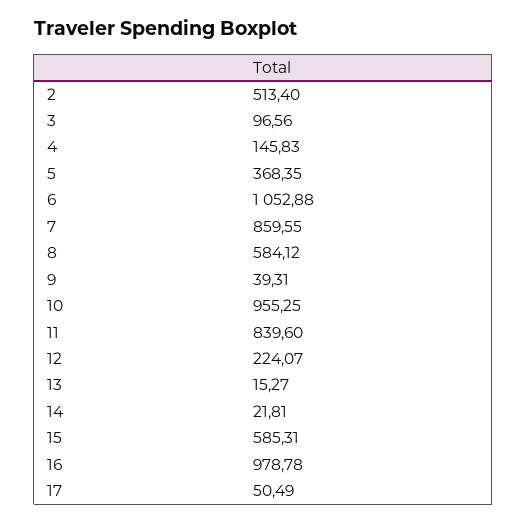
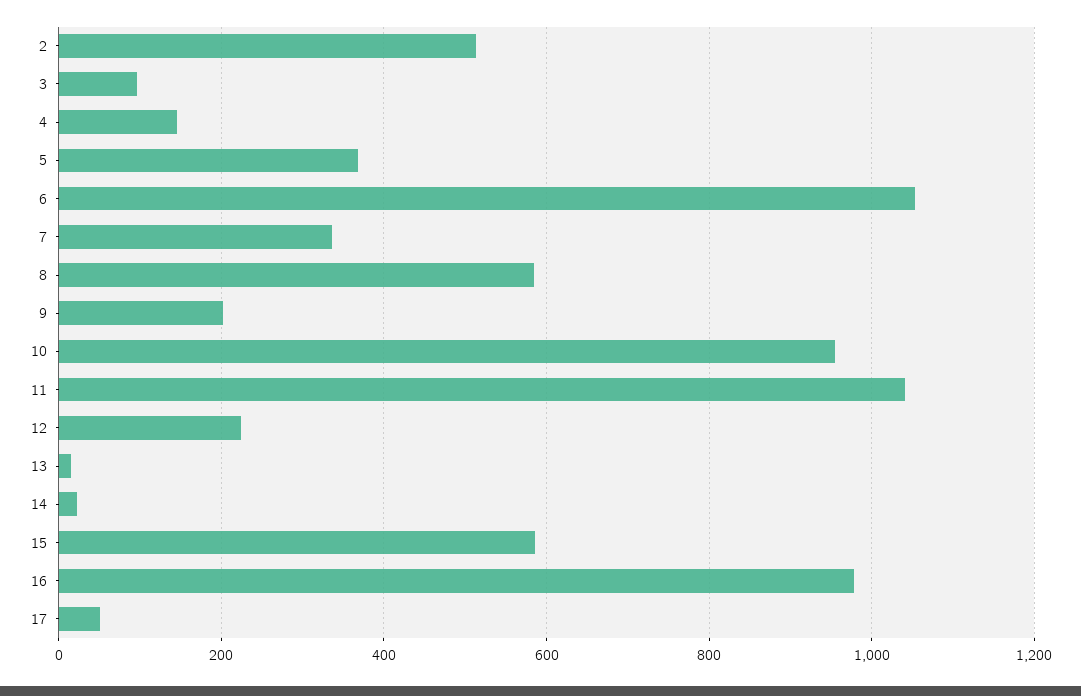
7: 859.55 -> 340
9: 39.31 -> 200
11: 839.6 -> 1040

